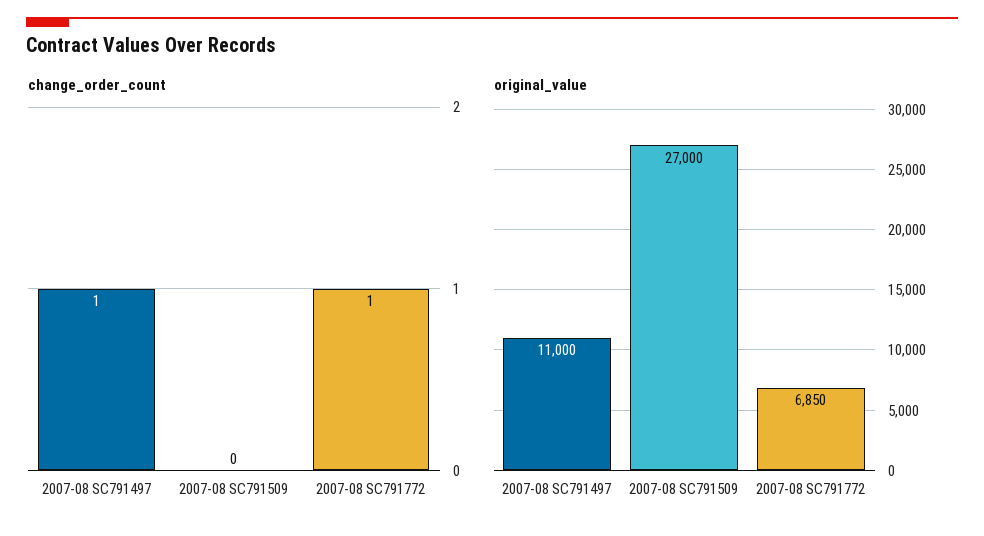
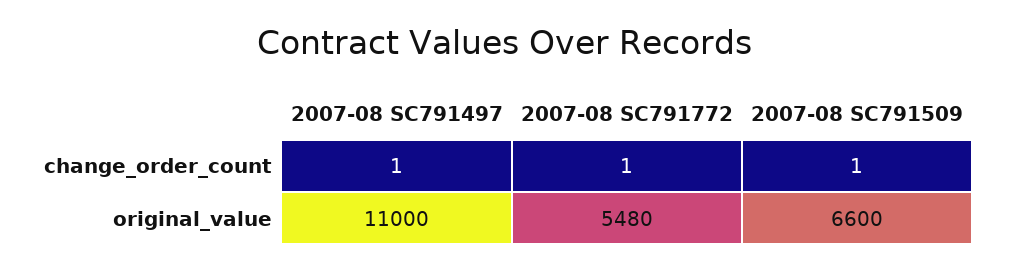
change_order_count, 2007-08 SC791509: 0 -> 1
original_value, 2007-08 SC791509: 27000 -> 6600
original_value, 2007-08 SC791772: 6850 -> 5480

